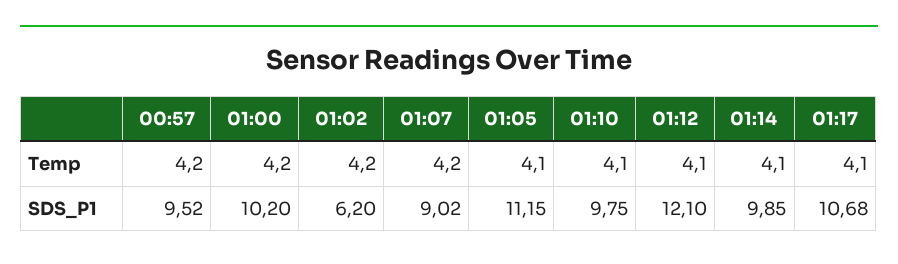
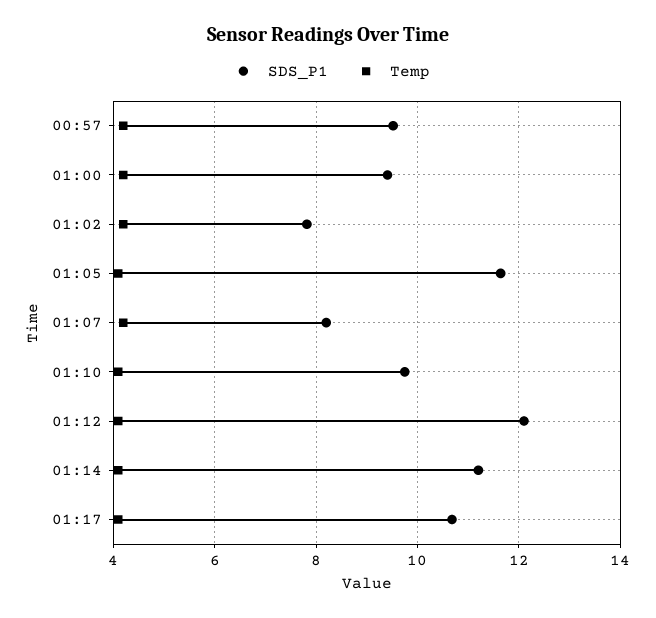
SDS_P1, 01:00: 10.2 -> 9.4
SDS_P1, 01:02: 6.2 -> 7.8
SDS_P1, 01:07: 9.02 -> 8.2
SDS_P1, 01:05: 11.15 -> 11.6
SDS_P1, 01:14: 9.85 -> 11.2

